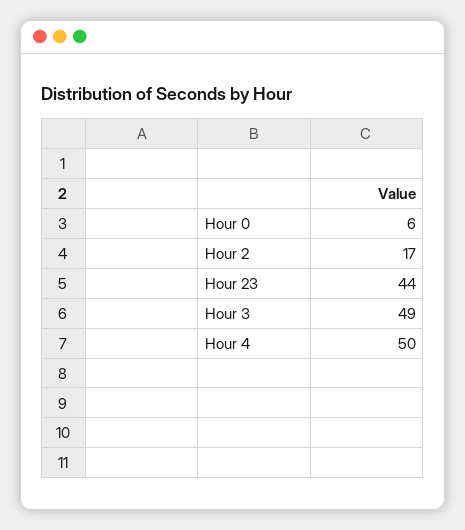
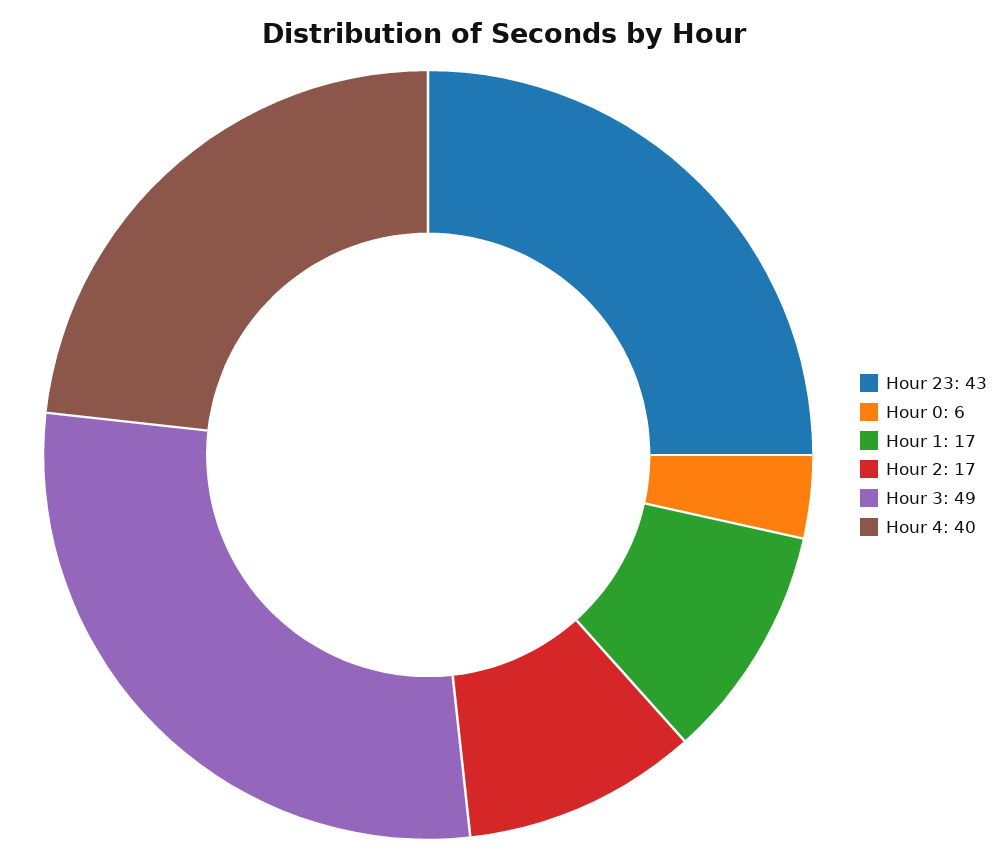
Hour 23: 44 -> 43
Hour 4: 50 -> 40
Hour 1: none -> 17

